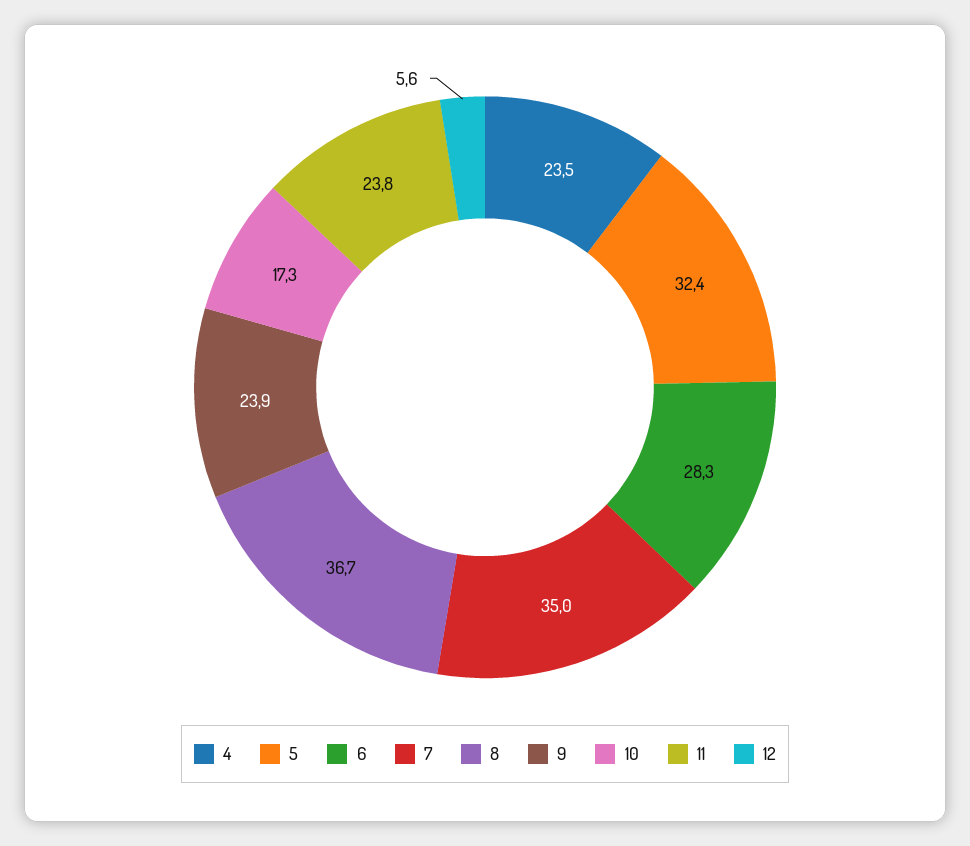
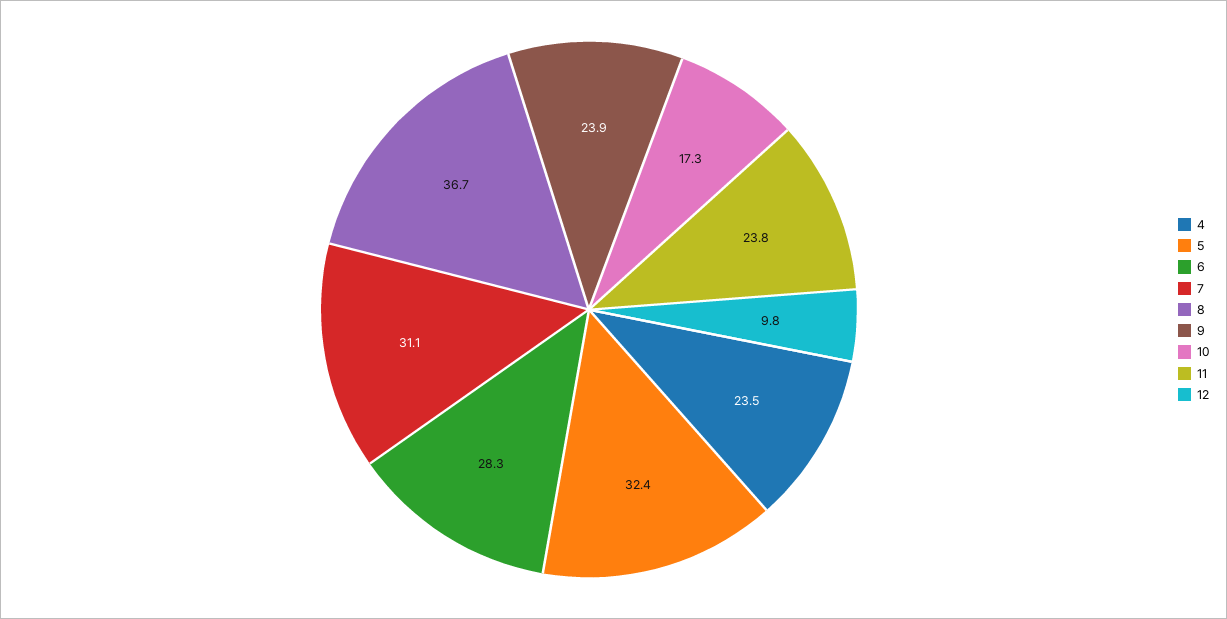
7: 35 -> 31.1
12: 5.6 -> 9.8

